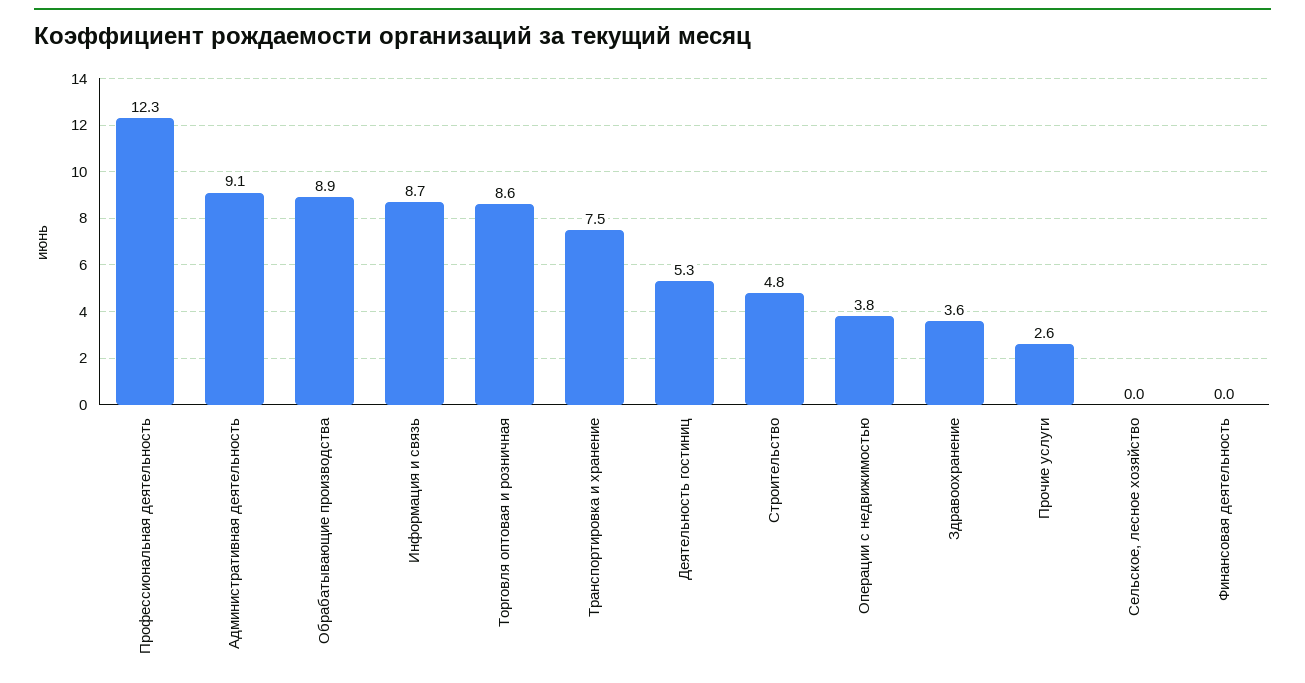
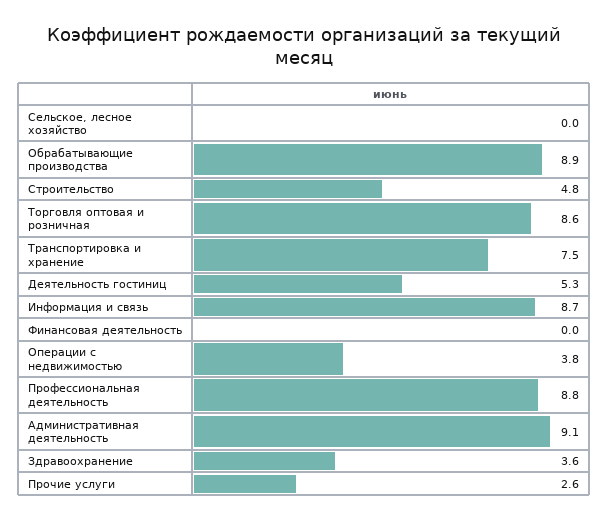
Профессиональная деятельность: 12.3 -> 8.8

